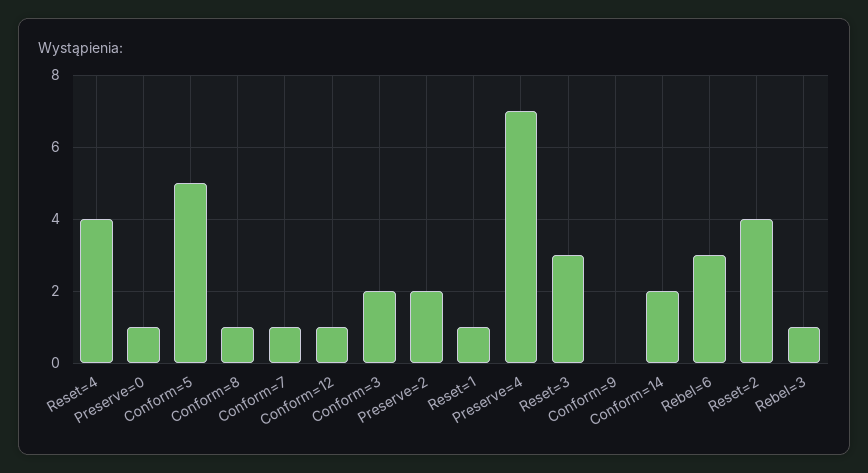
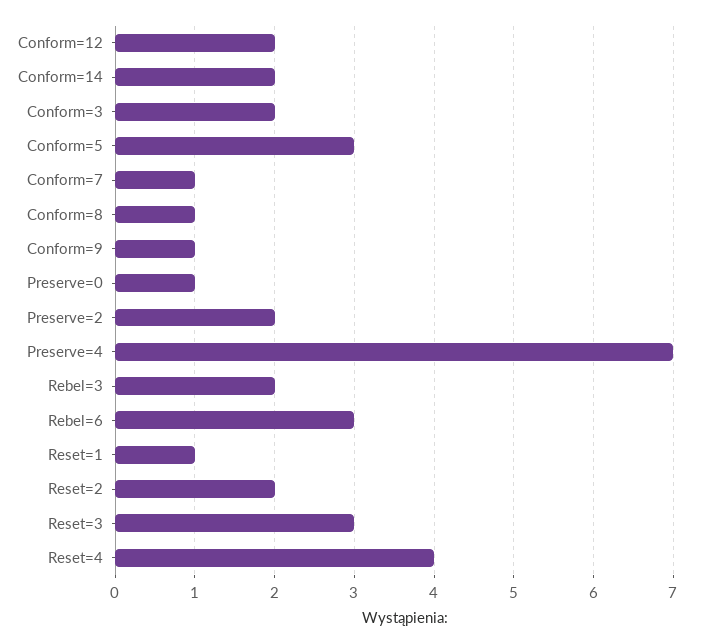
Conform=5: 5 -> 3
Conform=12: 1 -> 2
Conform=9: 0 -> 1
Reset=2: 4 -> 2
Rebel=3: 1 -> 2

